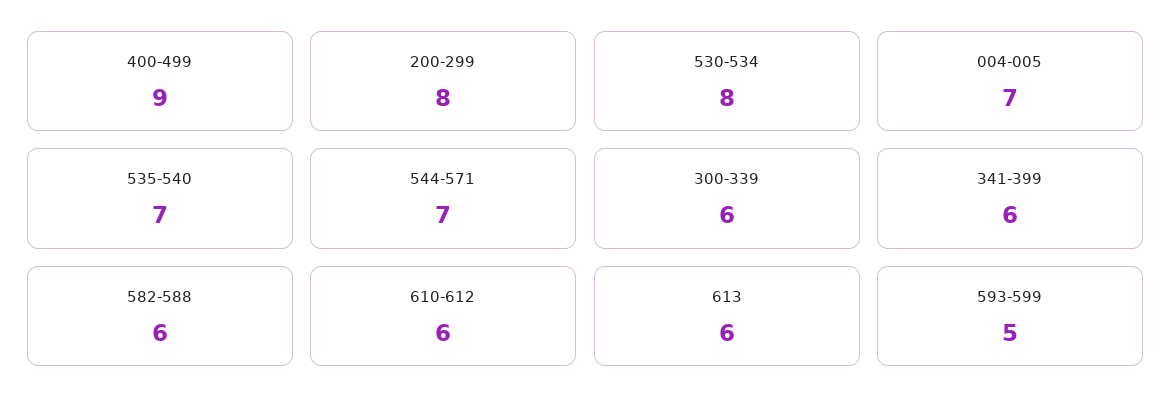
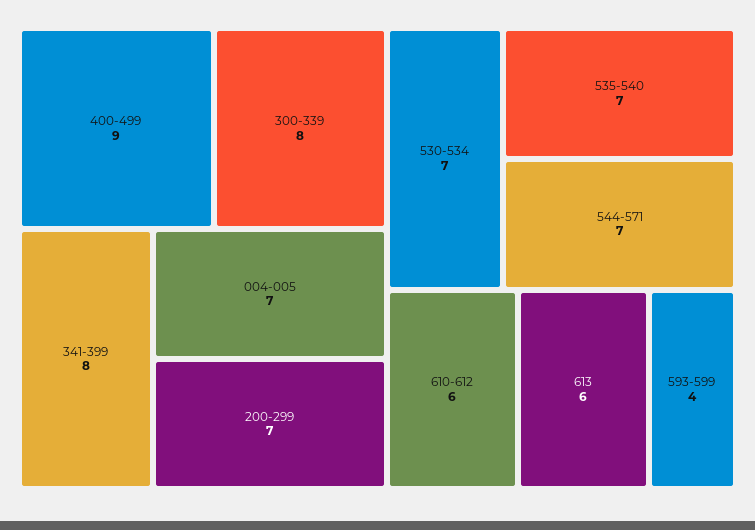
200-299: 8 -> 7
530-534: 8 -> 7
300-339: 6 -> 8
341-399: 6 -> 8
582-588: 6 -> none
593-599: 5 -> 4

